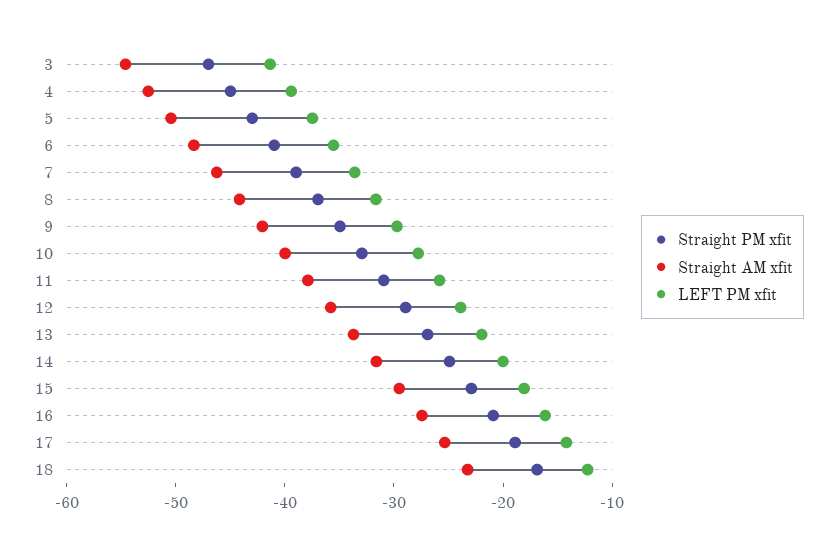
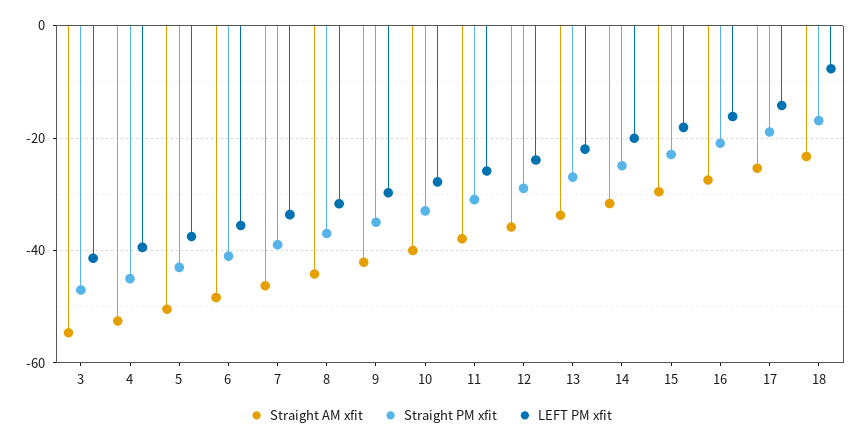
LEFT PM xfit, 18: -12 -> -8

